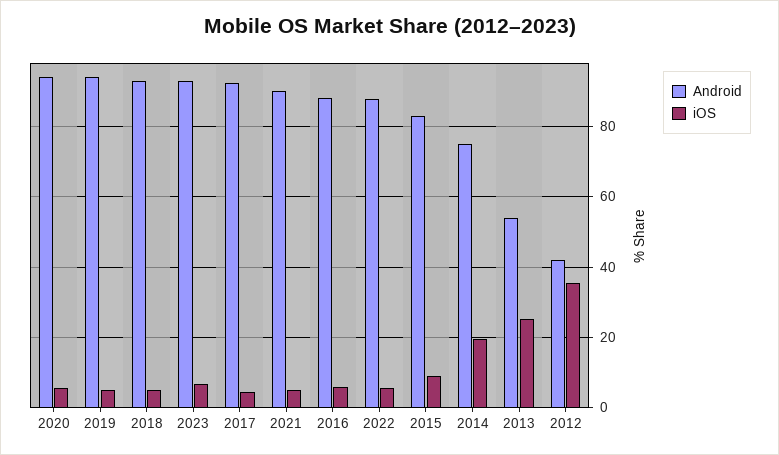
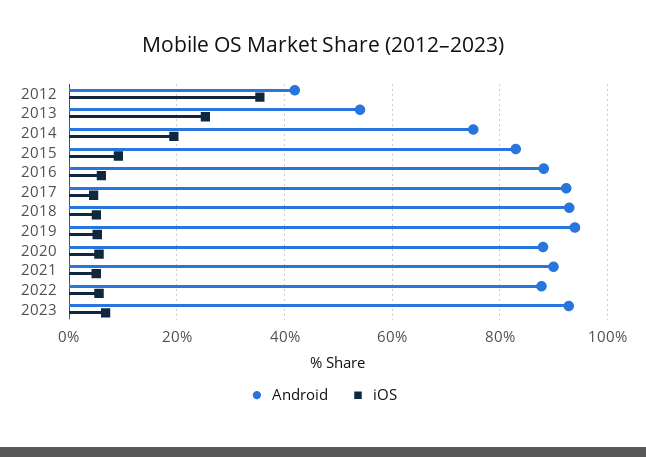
Android, 2020: 94 -> 88

